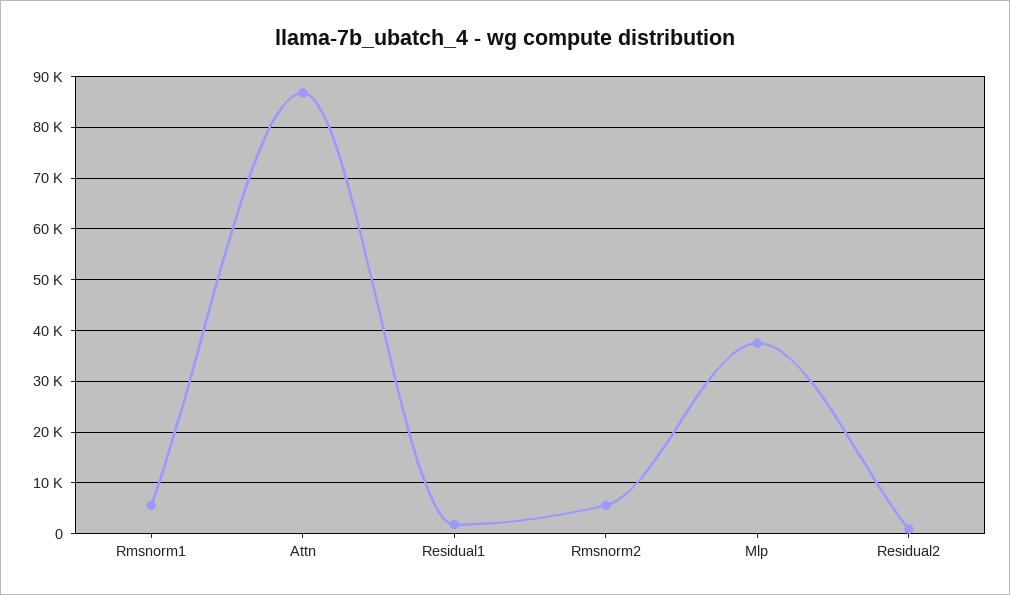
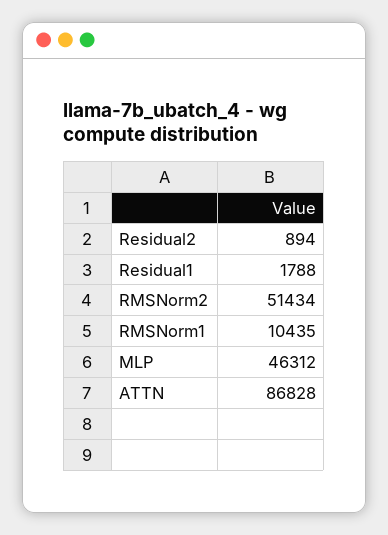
Rmsnorm1: 6000 -> 10435
Rmsnorm2: 6000 -> 51434
Mlp: 38000 -> 46312

